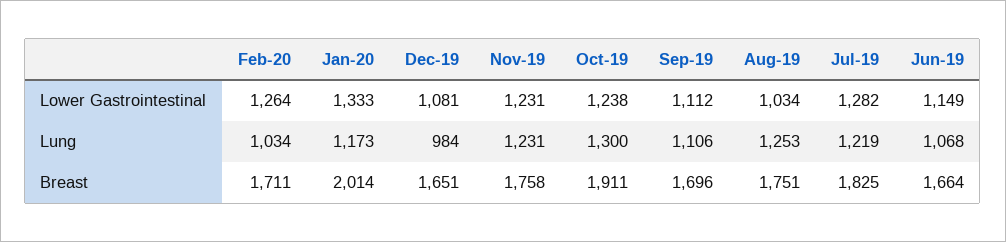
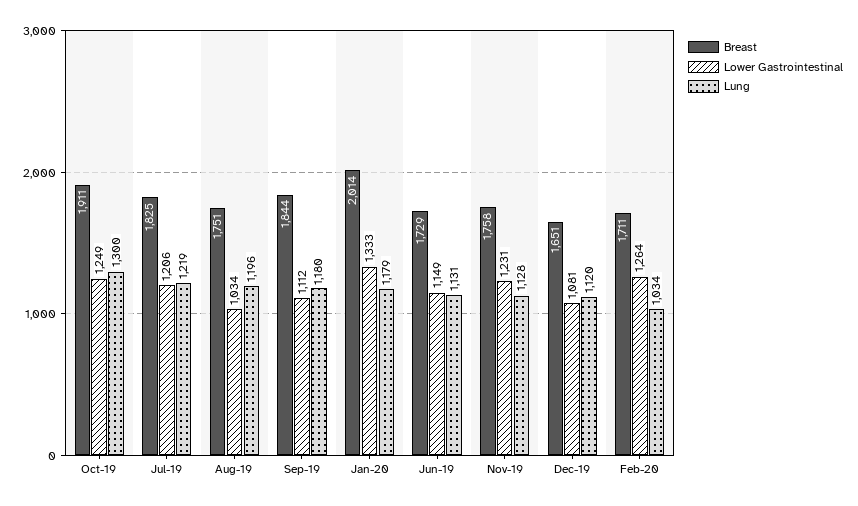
Lower Gastrointestinal, Oct-19: 1238 -> 1249
Lower Gastrointestinal, Jul-19: 1282 -> 1206
Lung, Jan-20: 1173 -> 1179
Lung, Dec-19: 984 -> 1120
Lung, Nov-19: 1231 -> 1128
Lung, Sep-19: 1106 -> 1180
Lung, Aug-19: 1253 -> 1196
Lung, Jun-19: 1068 -> 1131
Breast, Sep-19: 1696 -> 1844
Breast, Jun-19: 1664 -> 1729

